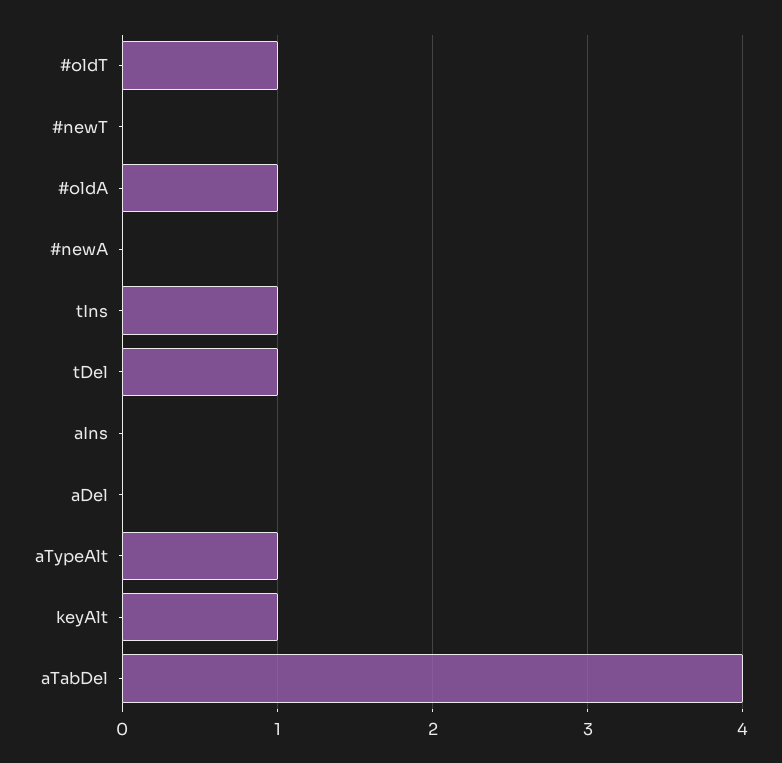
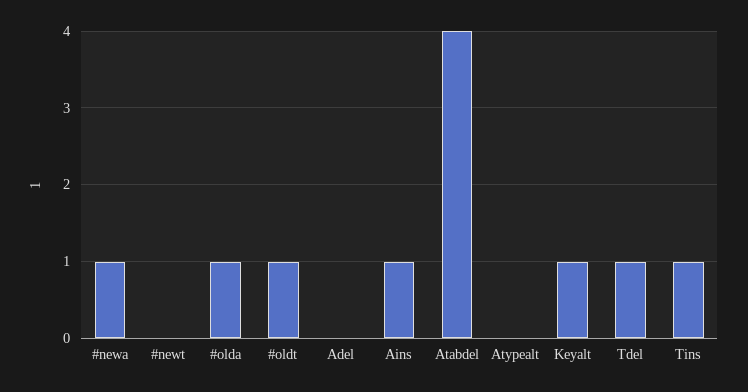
#newA: 0 -> 1
aIns: 0 -> 1
aTypeAlt: 1 -> 0

